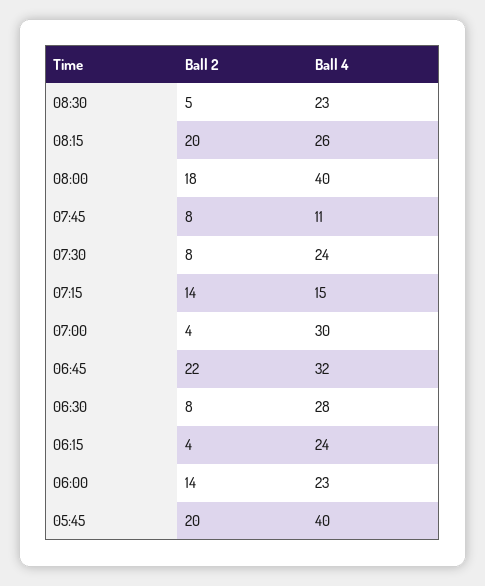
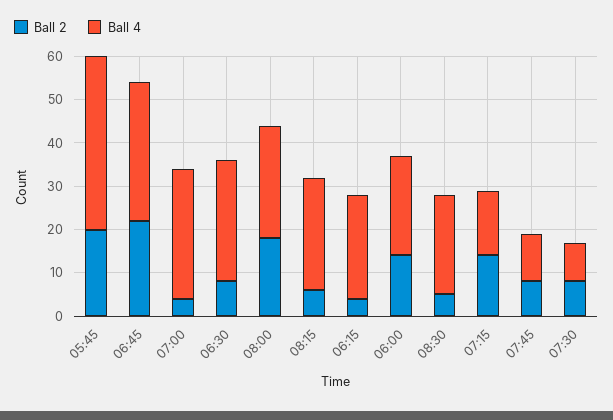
Ball 2, 08:15: 20 -> 5
Ball 4, 08:00: 40 -> 25
Ball 4, 07:30: 24 -> 10

